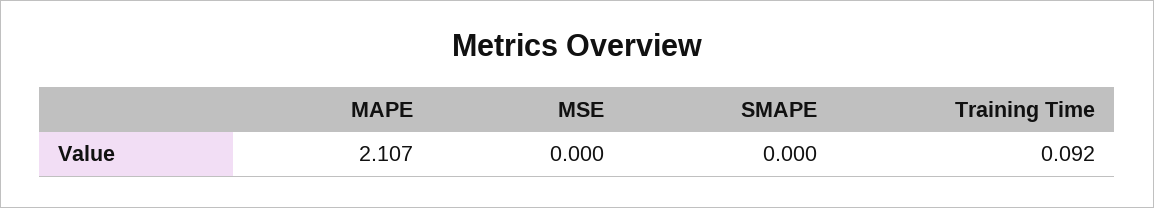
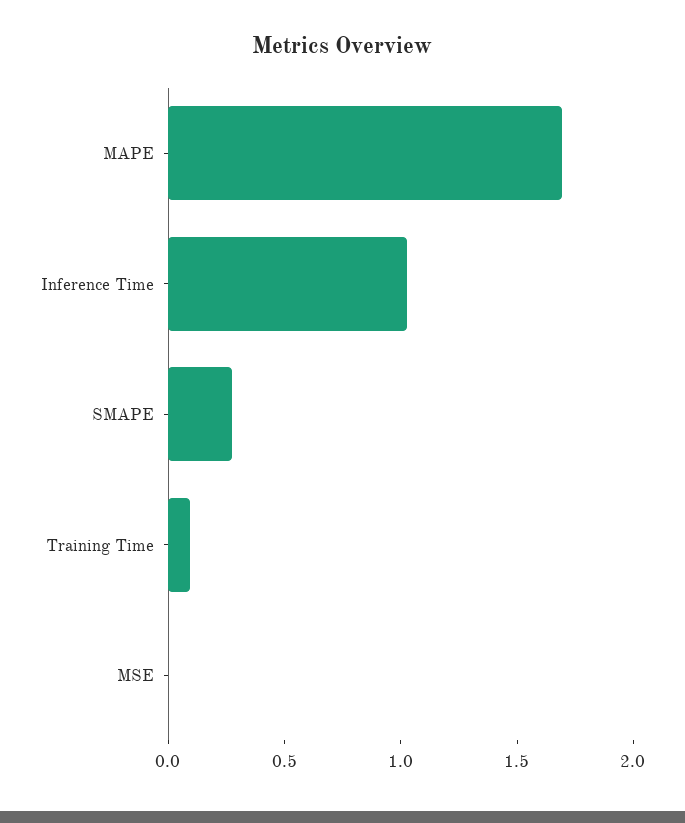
MAPE: 2.107 -> 1.7
SMAPE: 0 -> 0.3
Inference Time: none -> 1

